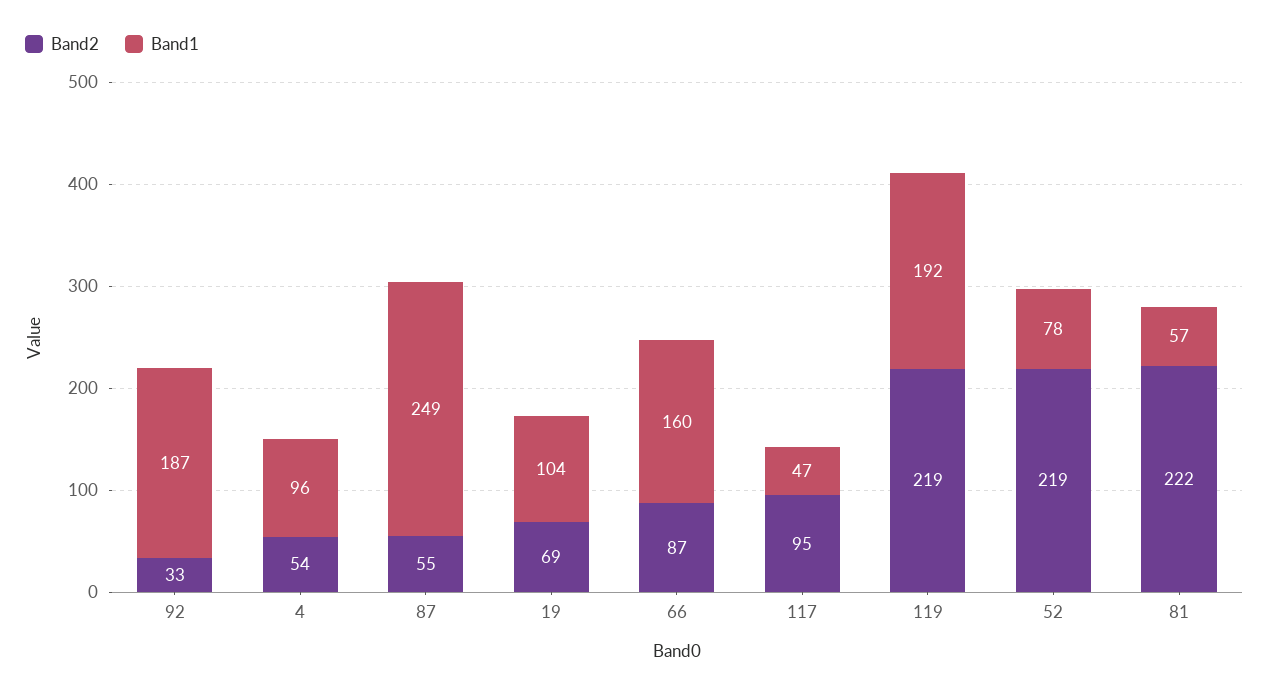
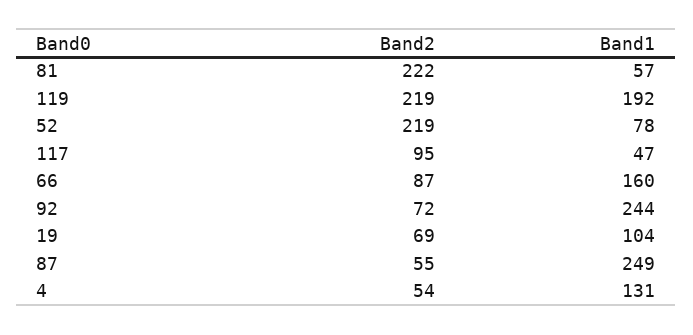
Band2, 92: 33 -> 72
Band1, 92: 187 -> 244
Band1, 4: 96 -> 131

